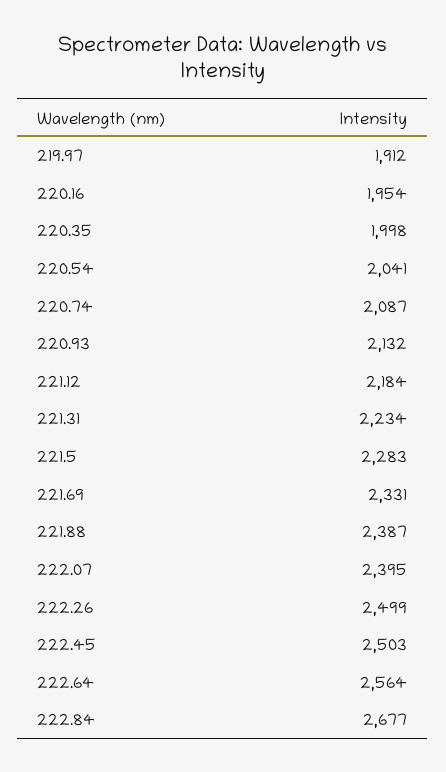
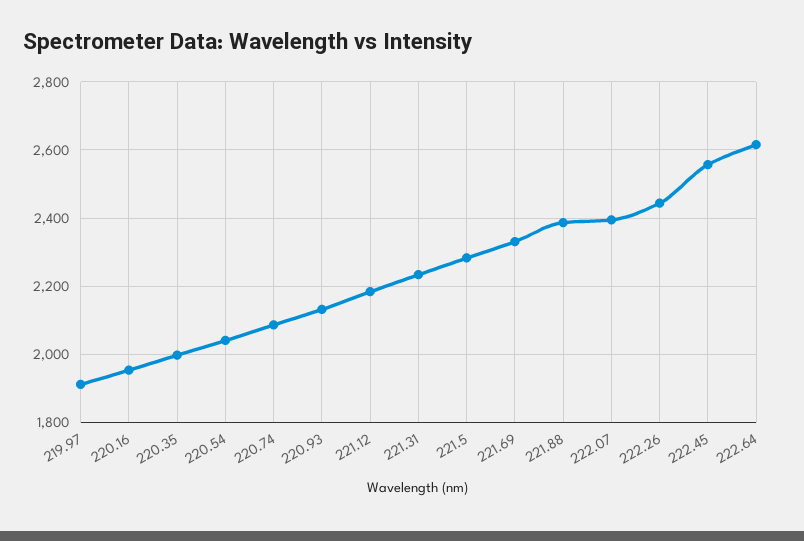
222.26: 2499 -> 2440
222.45: 2503 -> 2560
222.64: 2564 -> 2620
222.84: 2677 -> none

